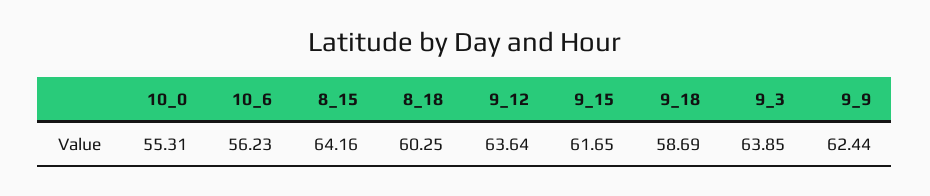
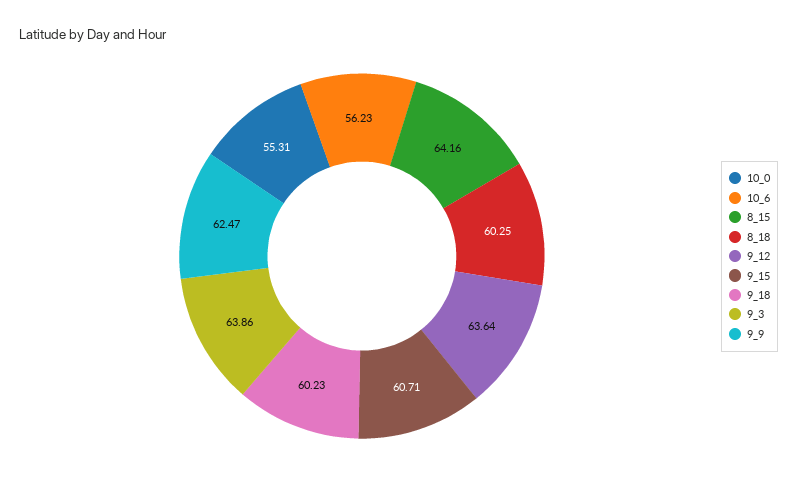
9_15: 61.65 -> 60.71
9_18: 58.69 -> 60.23
9_3: 63.85 -> 63.86
9_9: 62.44 -> 62.47

